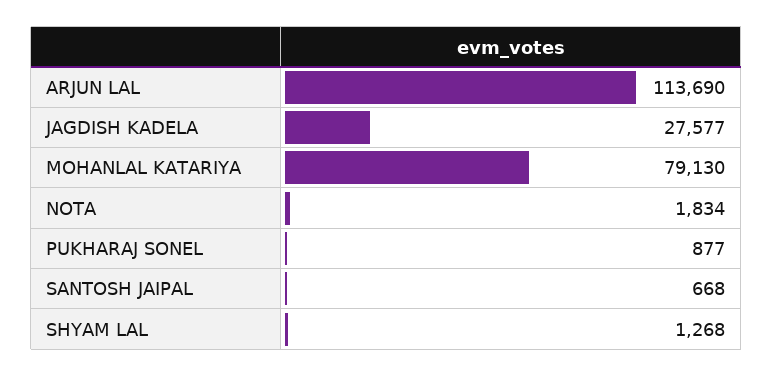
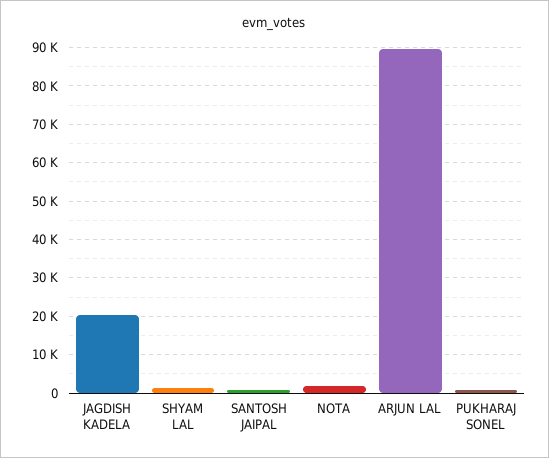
ARJUN LAL: 113690 -> 90000
JAGDISH KADELA: 27577 -> 20000
MOHANLAL KATARIYA: 79130 -> none

